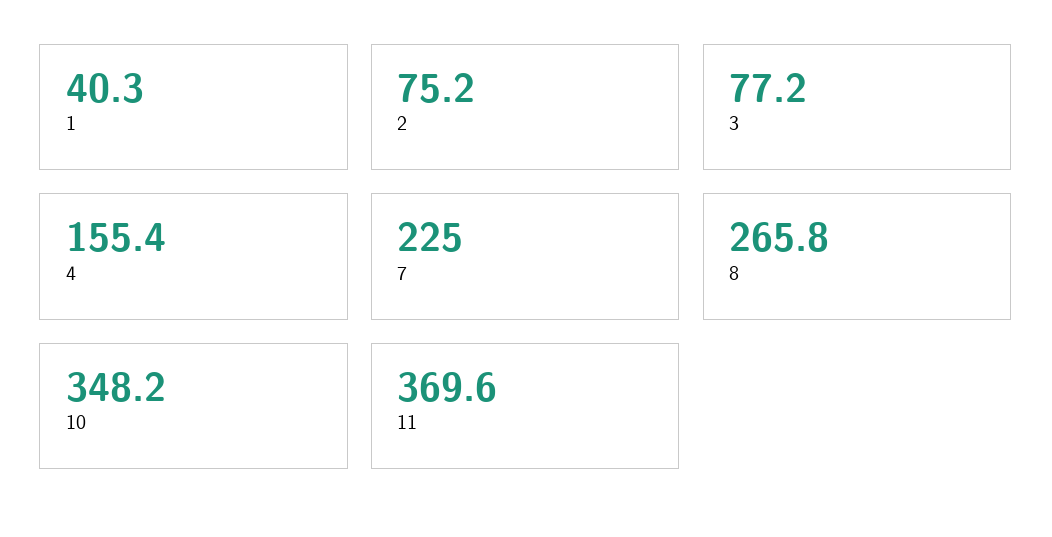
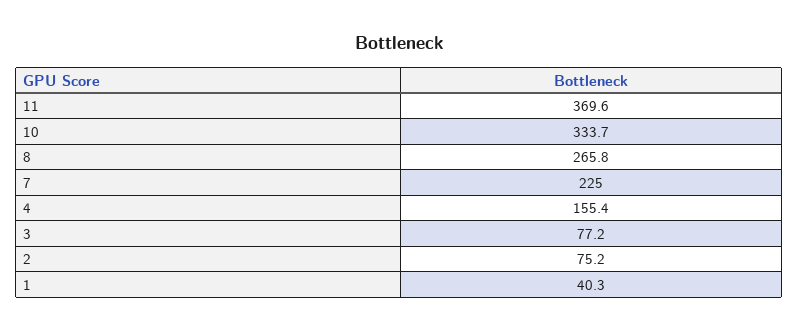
10: 348.2 -> 333.7

